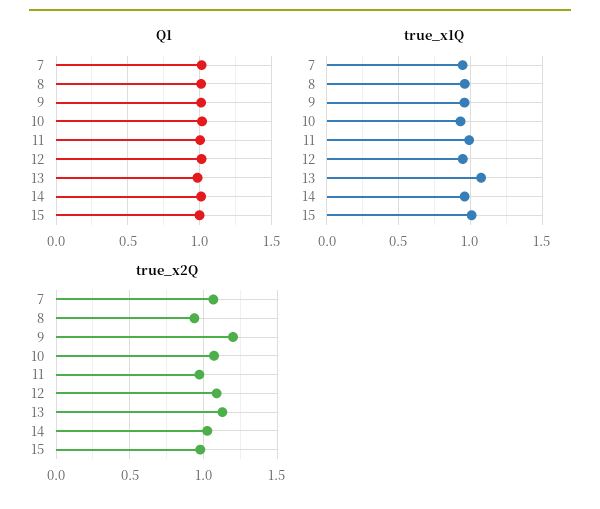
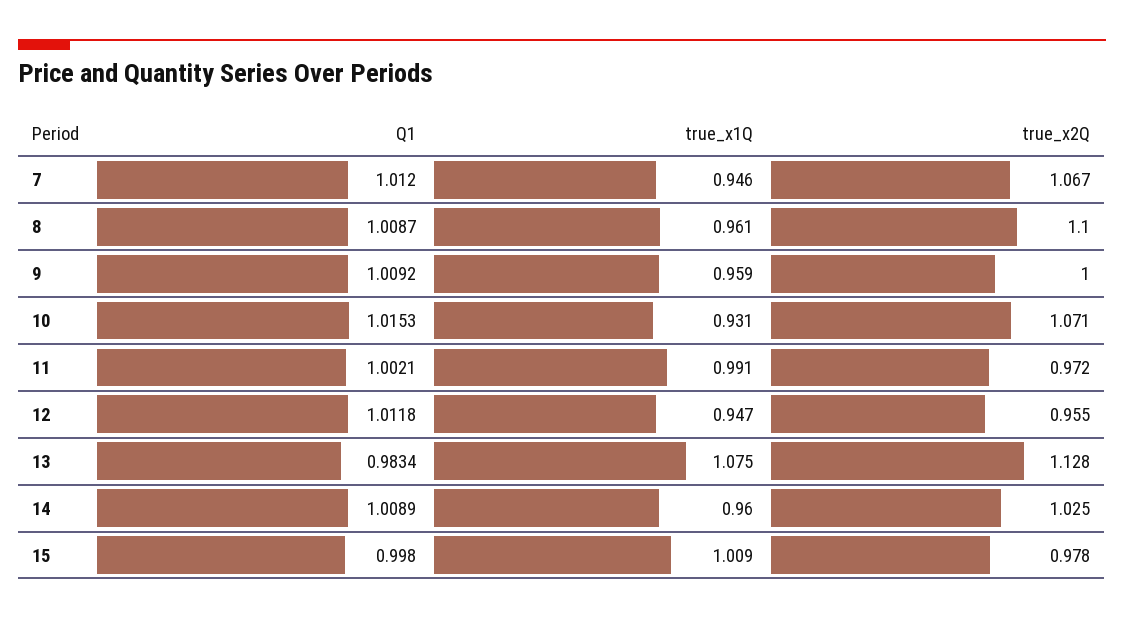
true_x2Q, 8: 0.95 -> 1.1
true_x2Q, 9: 1.2 -> 1
true_x2Q, 12: 1.1 -> 0.955

